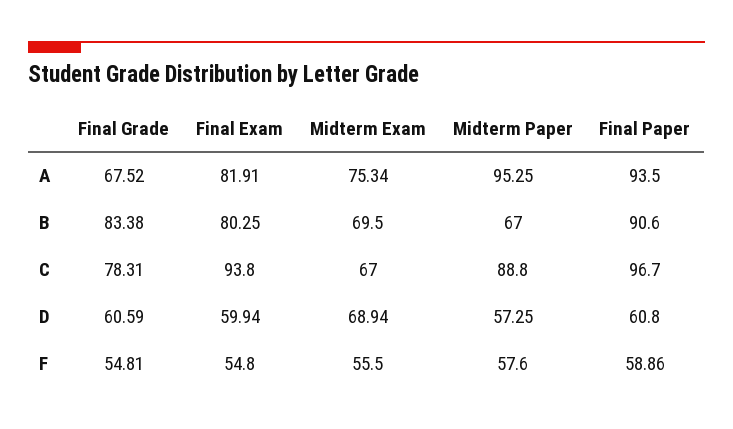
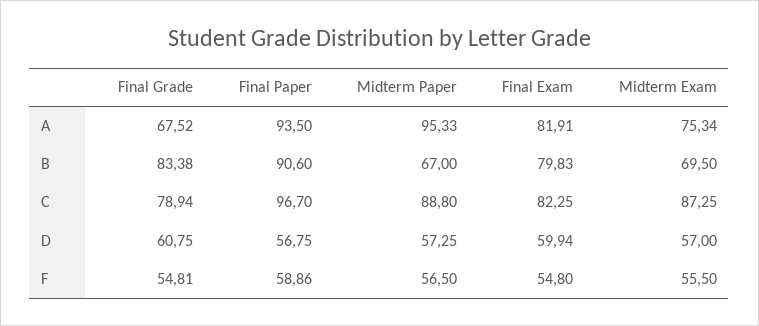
Midterm Paper, A: 95.25 -> 95.33
Final Exam, B: 80.25 -> 79.83
Final Grade, C: 78.31 -> 78.94
Final Exam, C: 93.8 -> 82.25
Midterm Exam, C: 67 -> 87.25
Final Grade, D: 60.59 -> 60.75
Midterm Exam, D: 68.94 -> 57
Final Paper, D: 60.8 -> 56.75
Midterm Paper, F: 57.6 -> 56.5

